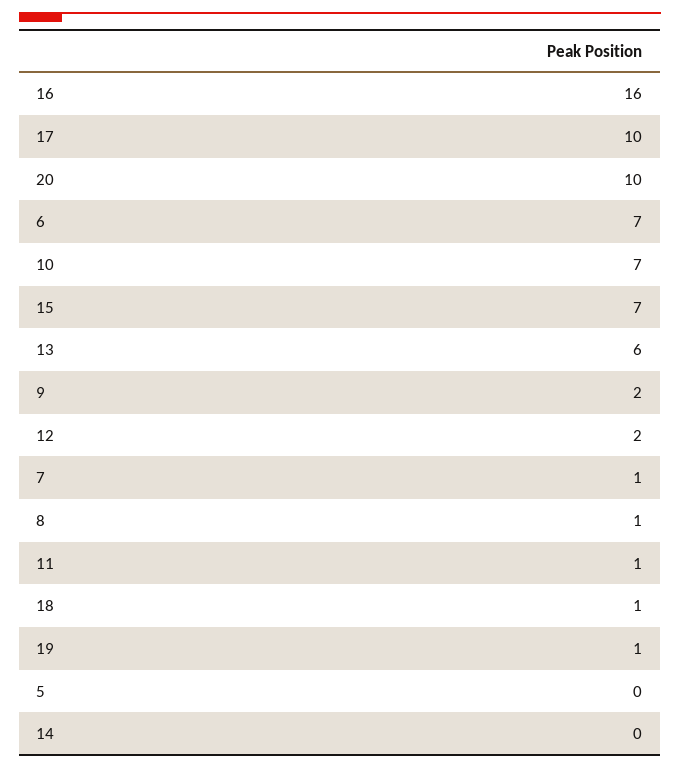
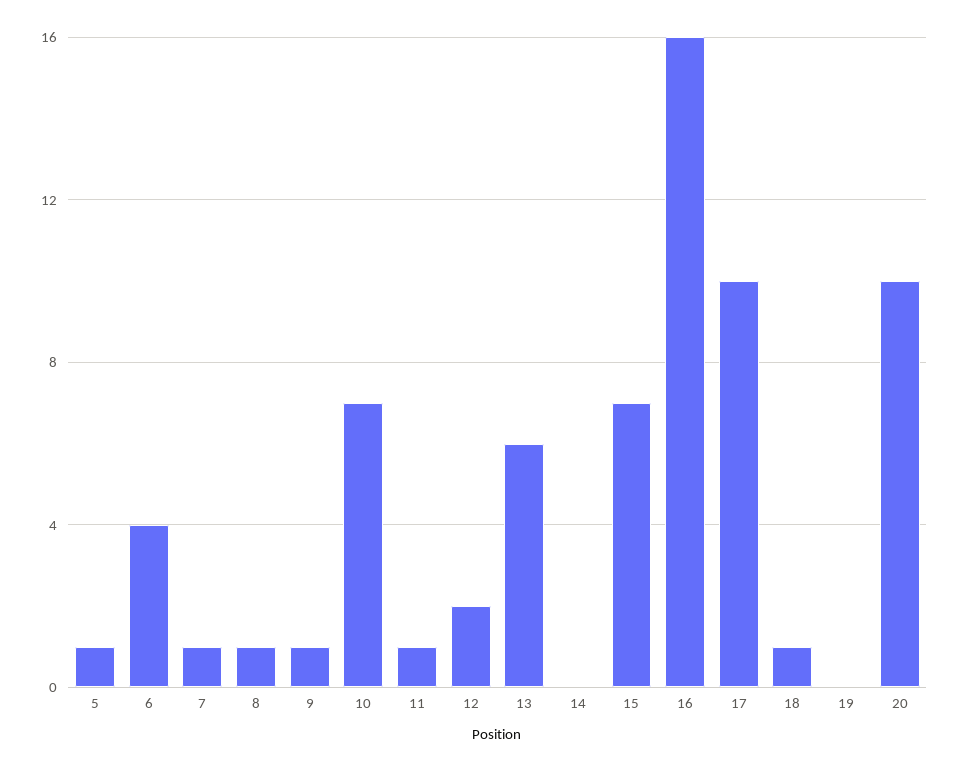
6: 7 -> 4
9: 2 -> 1
19: 1 -> 0
5: 0 -> 1

